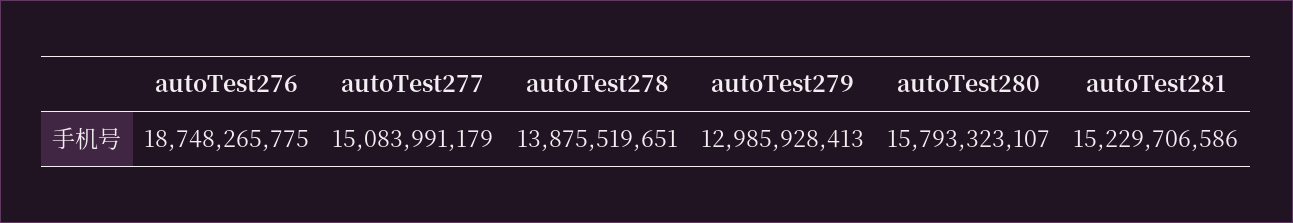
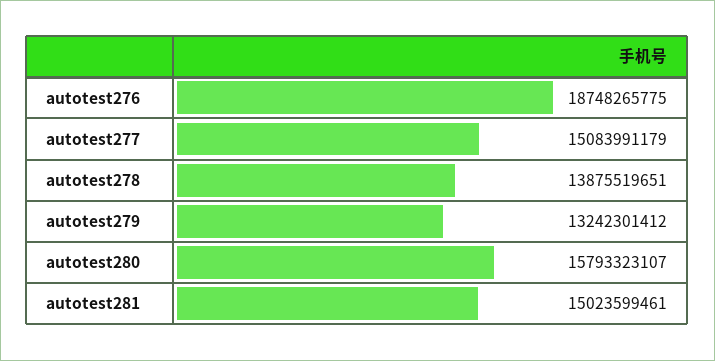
autoTest279: 12985928413 -> 13242301412
autoTest281: 15229706586 -> 15023599461

